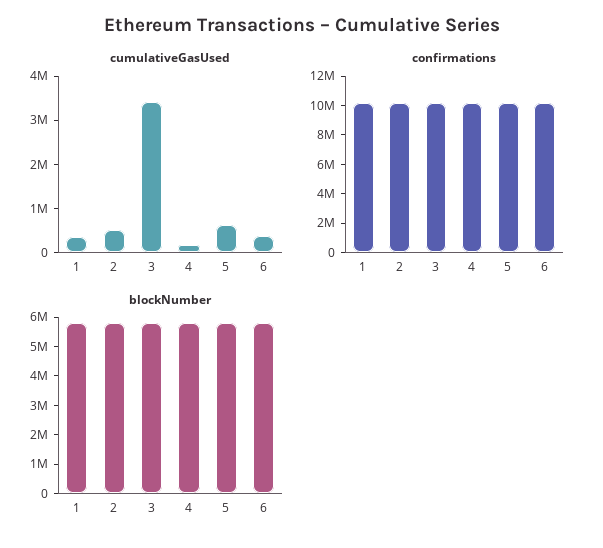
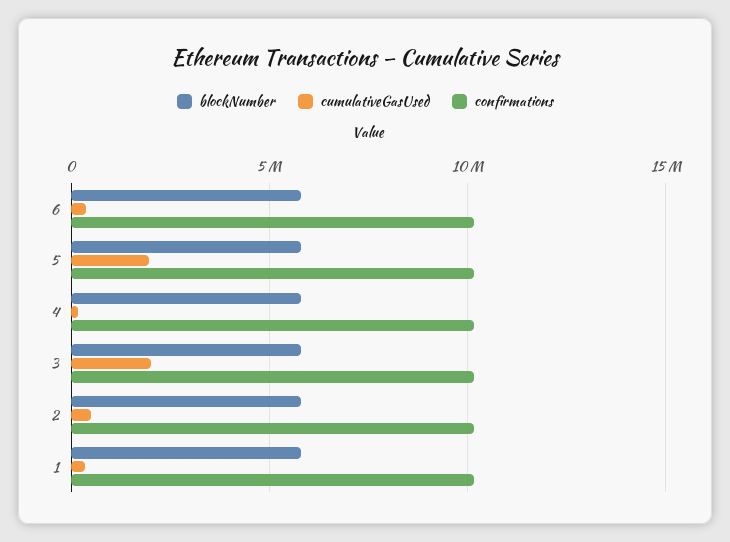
cumulativeGasUsed, 3: 3400000 -> 2000000
cumulativeGasUsed, 5: 600000 -> 2000000

